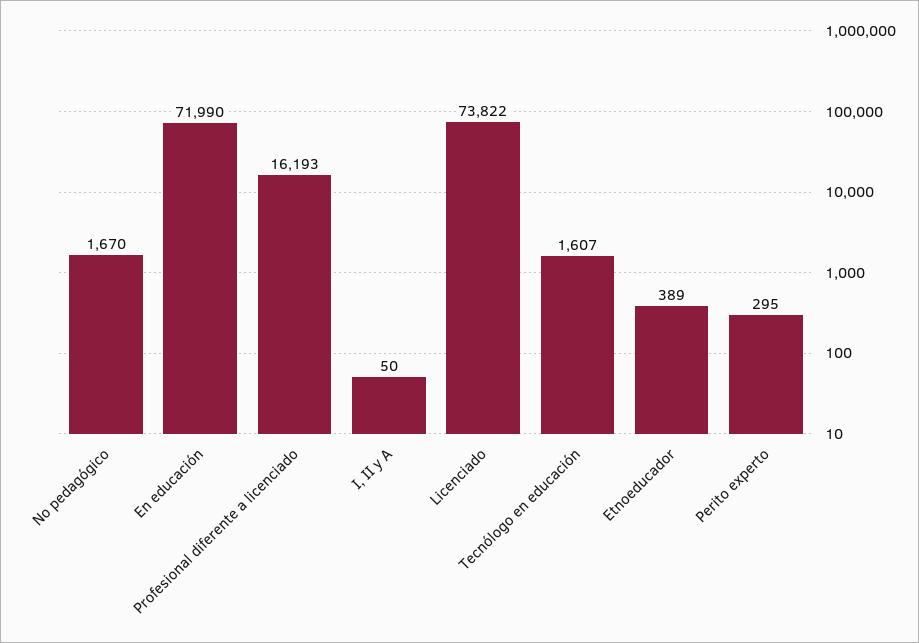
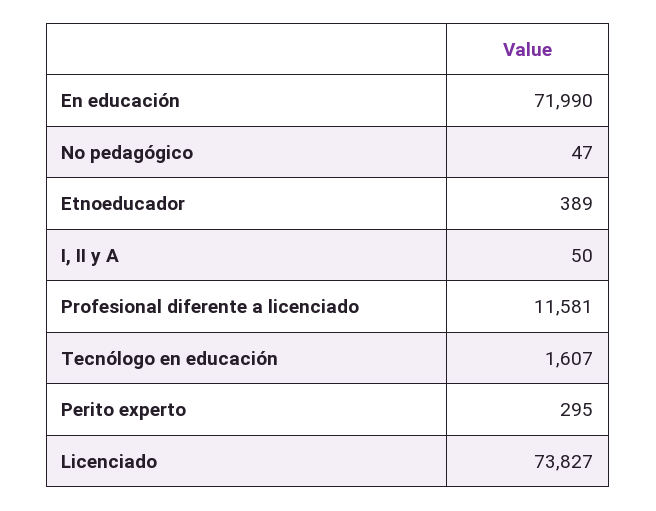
No pedagógico: 1670 -> 47
Profesional diferente a licenciado: 16193 -> 11581
Licenciado: 73822 -> 73827

